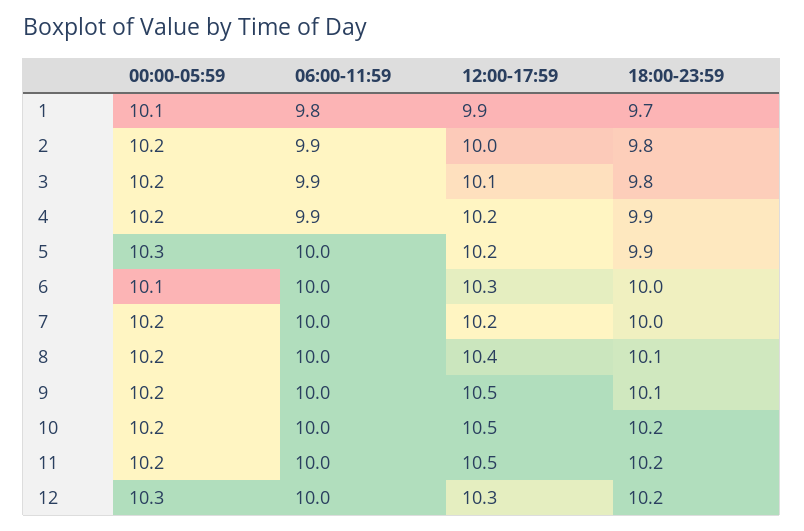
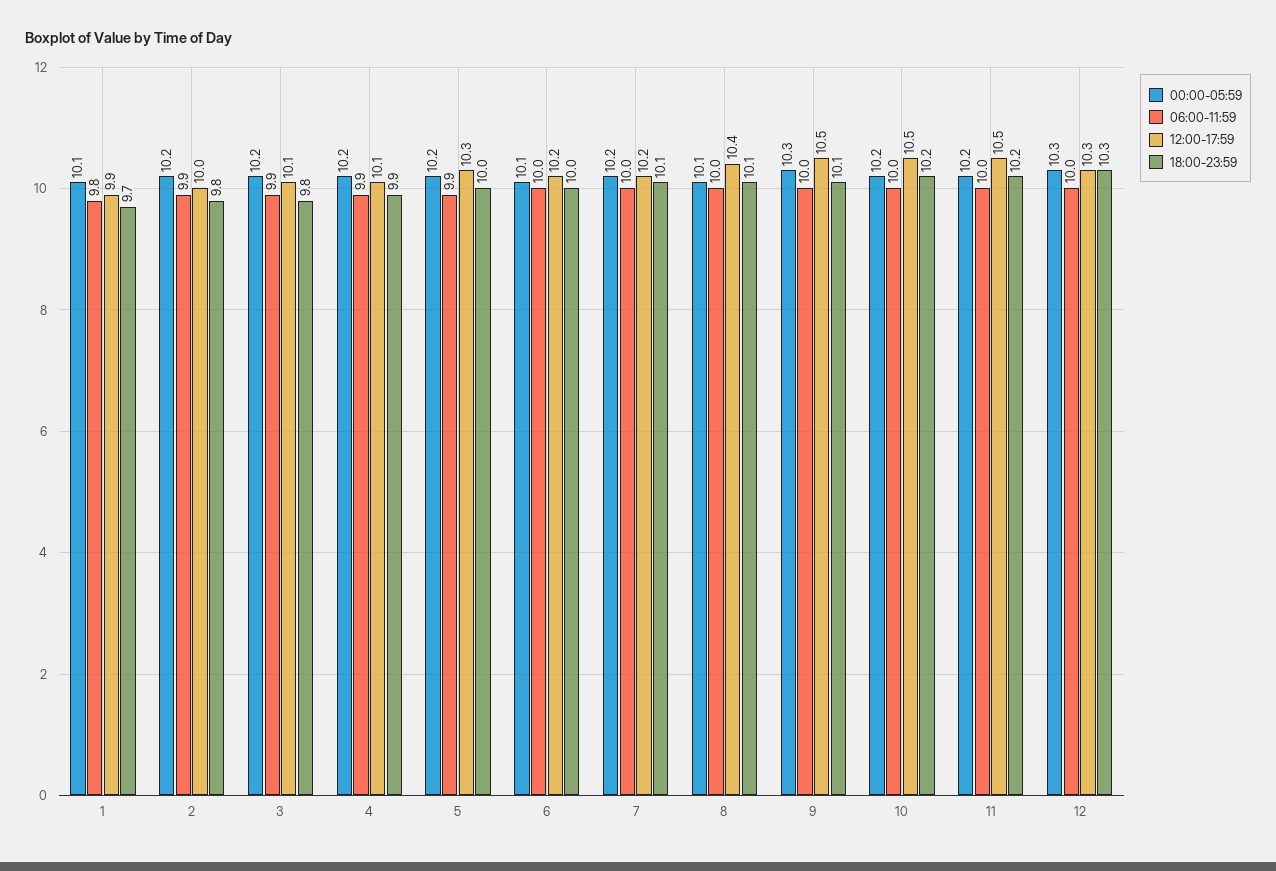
12:00-17:59, 4: 10.2 -> 10.1
00:00-05:59, 5: 10.3 -> 10.2
06:00-11:59, 5: 10 -> 9.9
12:00-17:59, 5: 10.2 -> 10.3
18:00-23:59, 5: 9.9 -> 10
12:00-17:59, 6: 10.3 -> 10.2
18:00-23:59, 7: 10 -> 10.1
00:00-05:59, 8: 10.2 -> 10.1
00:00-05:59, 9: 10.2 -> 10.3
18:00-23:59, 12: 10.2 -> 10.3

